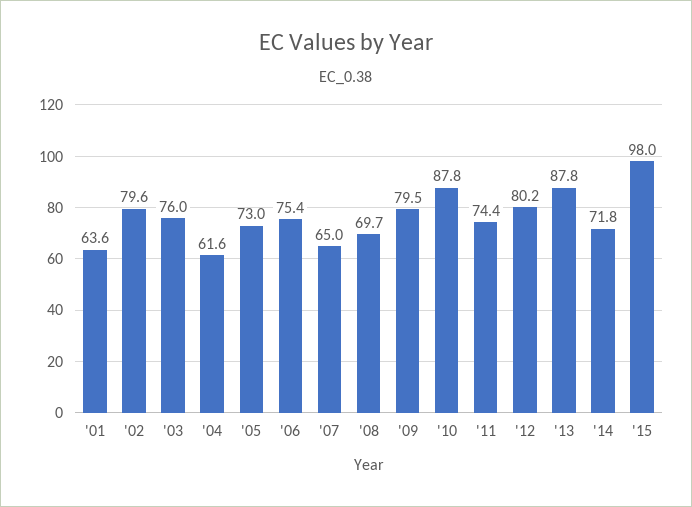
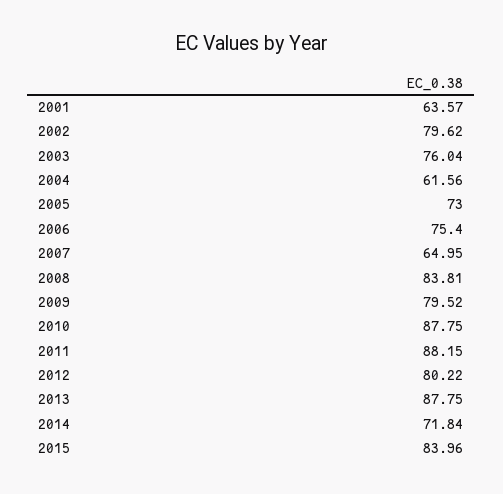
'08: 69.7 -> 83.81
'11: 74.4 -> 88.15
'15: 98 -> 83.96

